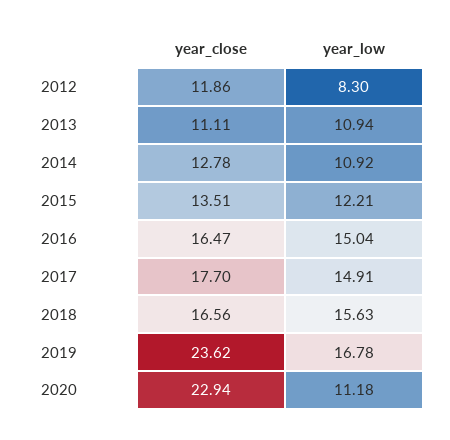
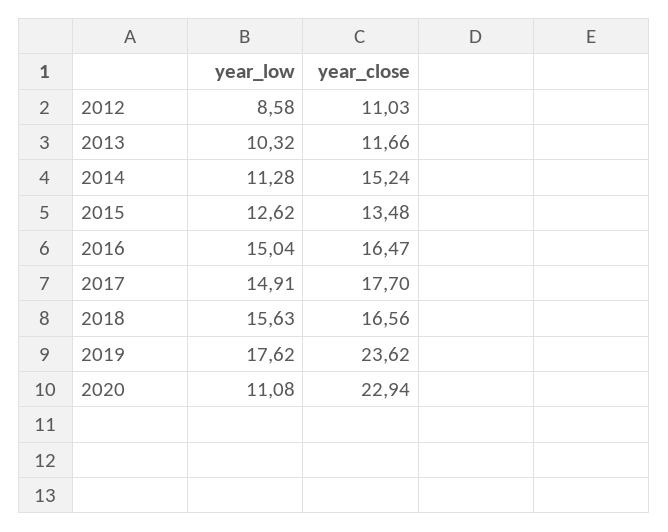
year_close, 2012: 11.86 -> 11.03
year_low, 2012: 8.3 -> 8.58
year_close, 2013: 11.11 -> 11.66
year_low, 2013: 10.94 -> 10.32
year_close, 2014: 12.78 -> 15.24
year_low, 2014: 10.92 -> 11.28
year_close, 2015: 13.51 -> 13.48
year_low, 2015: 12.21 -> 12.62
year_low, 2019: 16.78 -> 17.62
year_low, 2020: 11.18 -> 11.08

